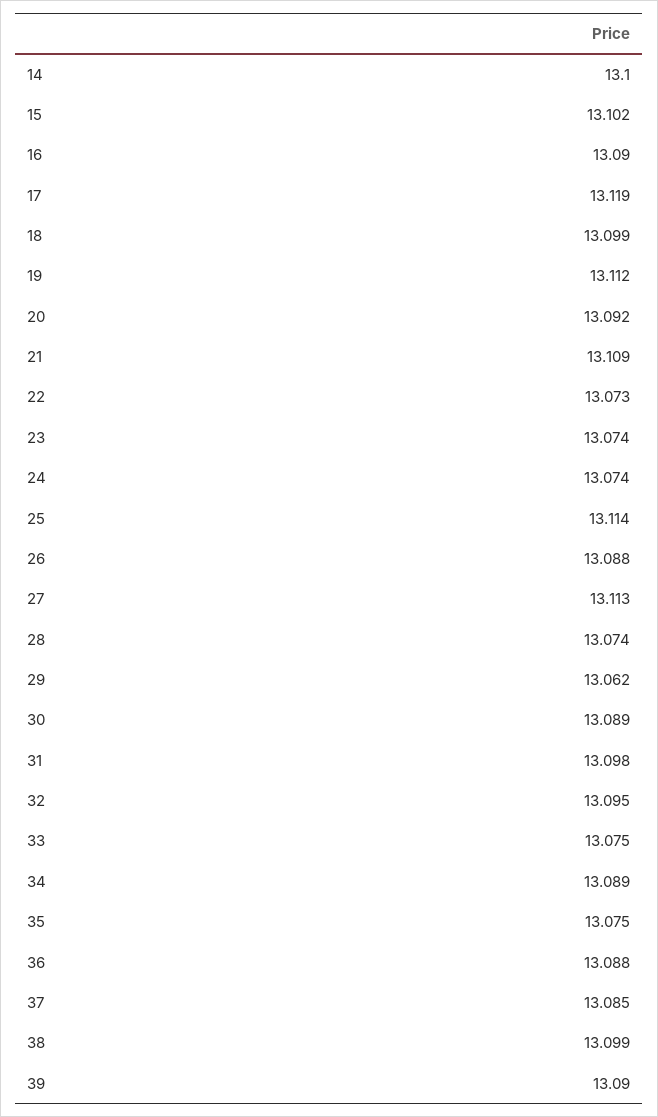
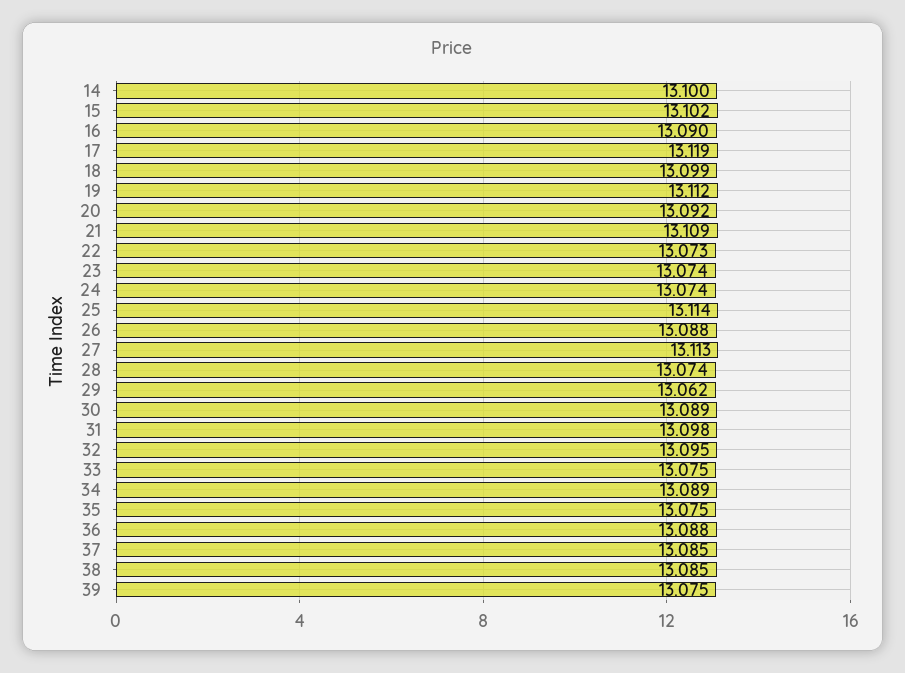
38: 13.099 -> 13.085
39: 13.09 -> 13.075

